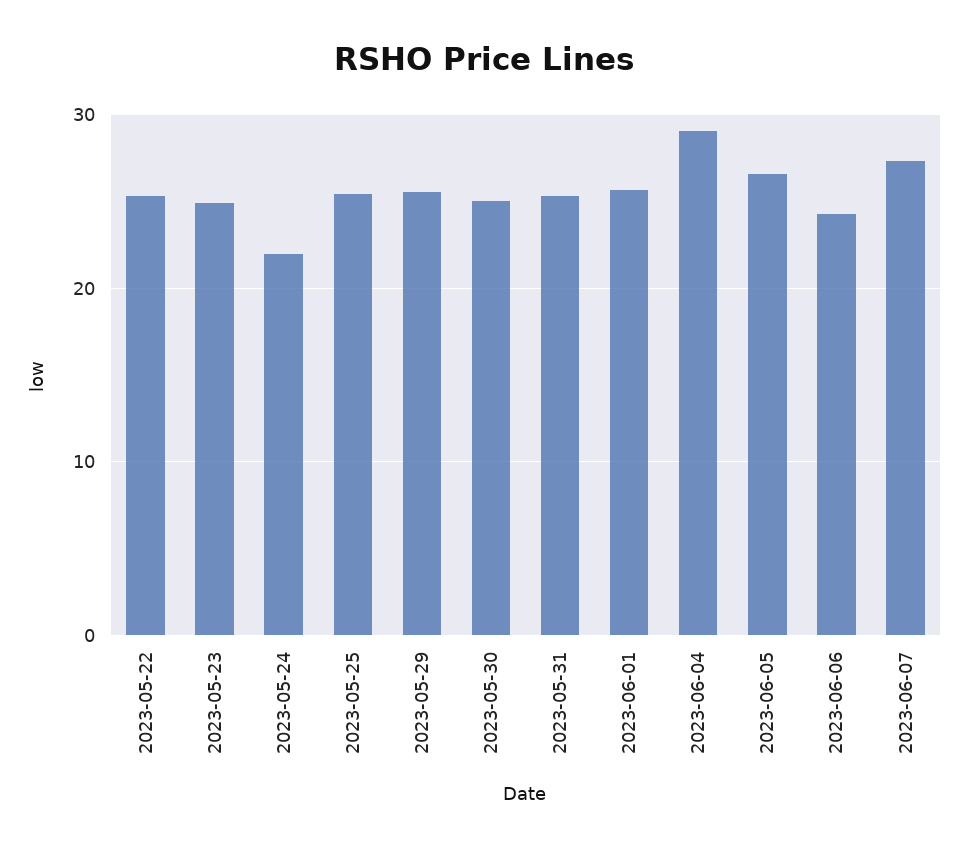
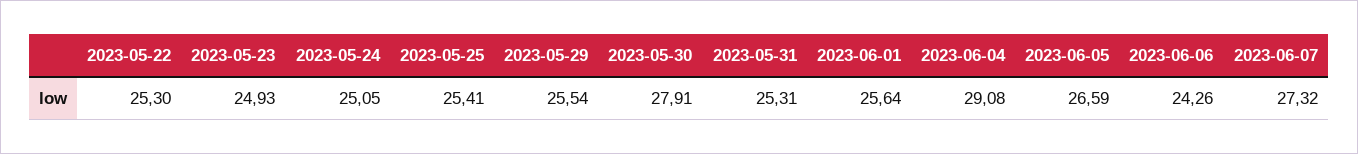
2023-05-24: 22 -> 25.05
2023-05-30: 25 -> 27.91

